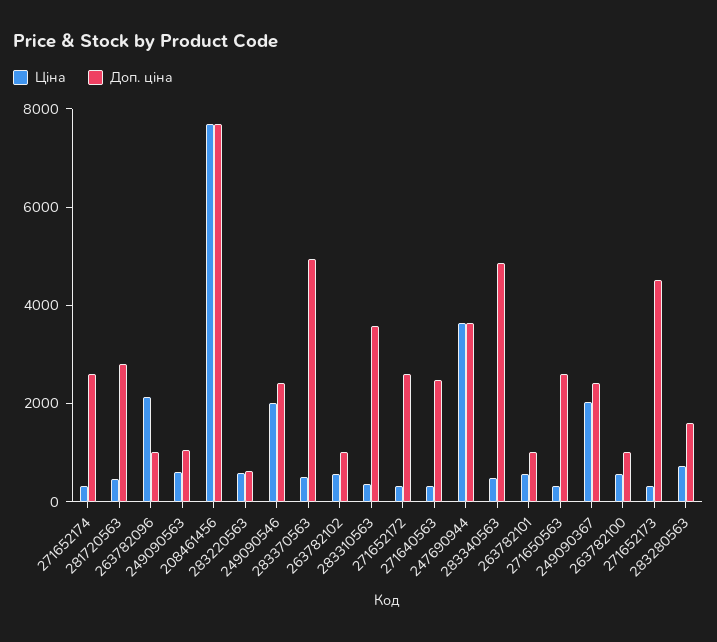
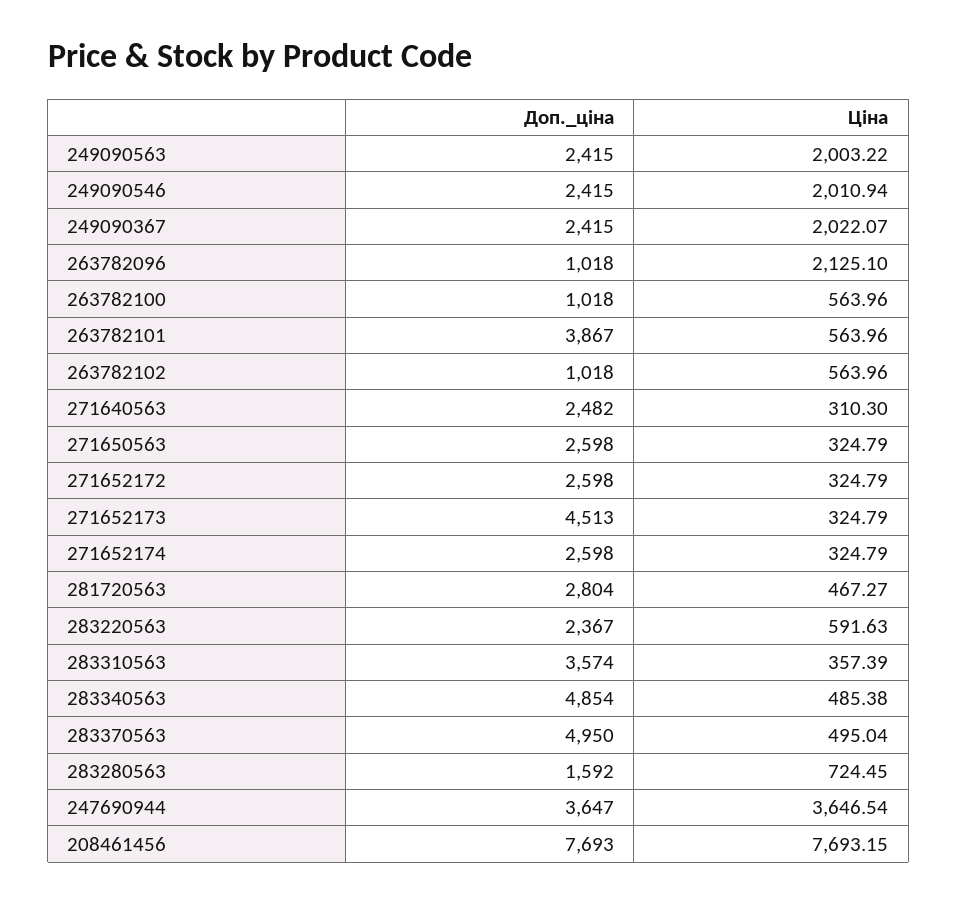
Ціна, 249090563: 500 -> 2003.22
Доп. ціна, 249090563: 1000 -> 2415
Доп. ціна, 283220563: 500 -> 2367
Доп. ціна, 263782101: 1000 -> 3867

